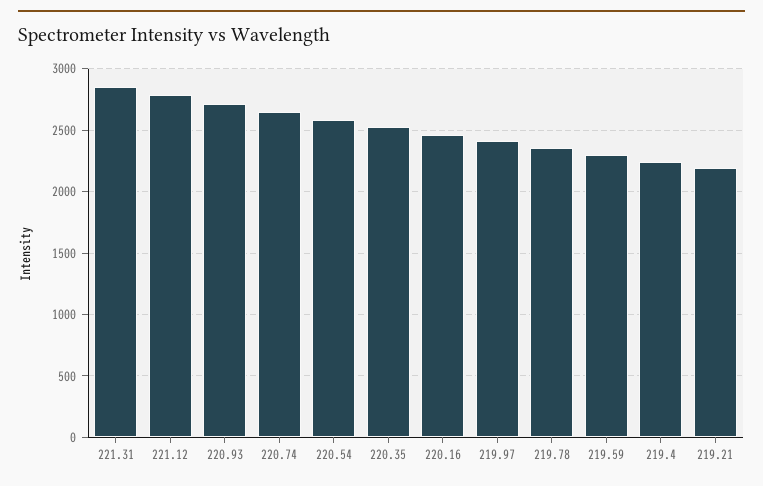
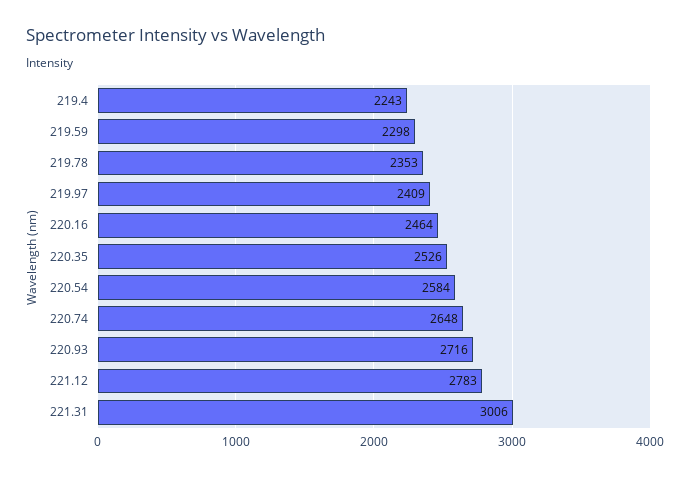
221.31: 2850 -> 3006
219.21: 2200 -> none

